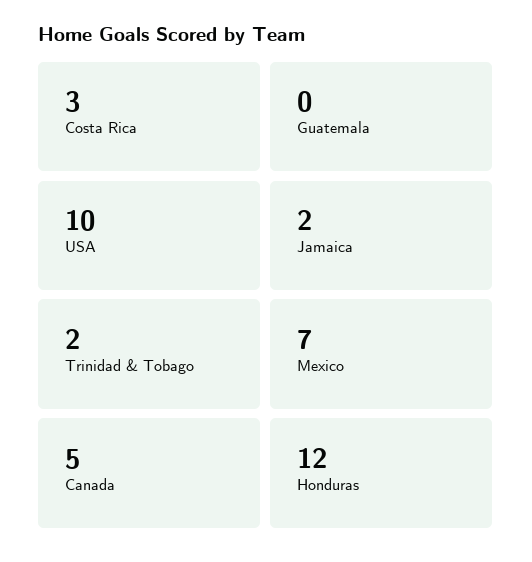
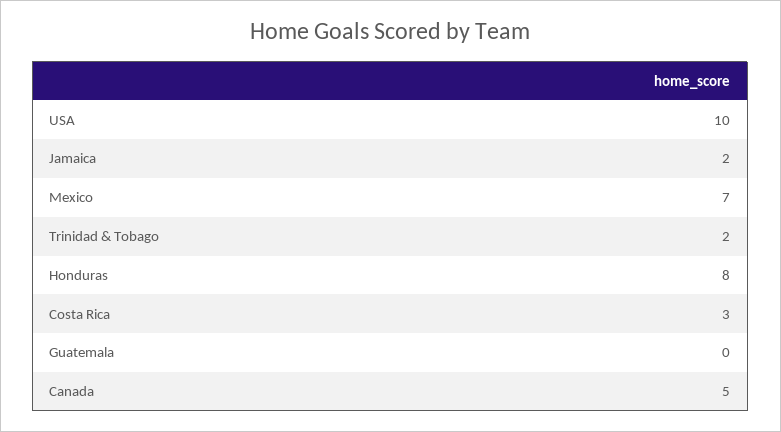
Honduras: 12 -> 8

